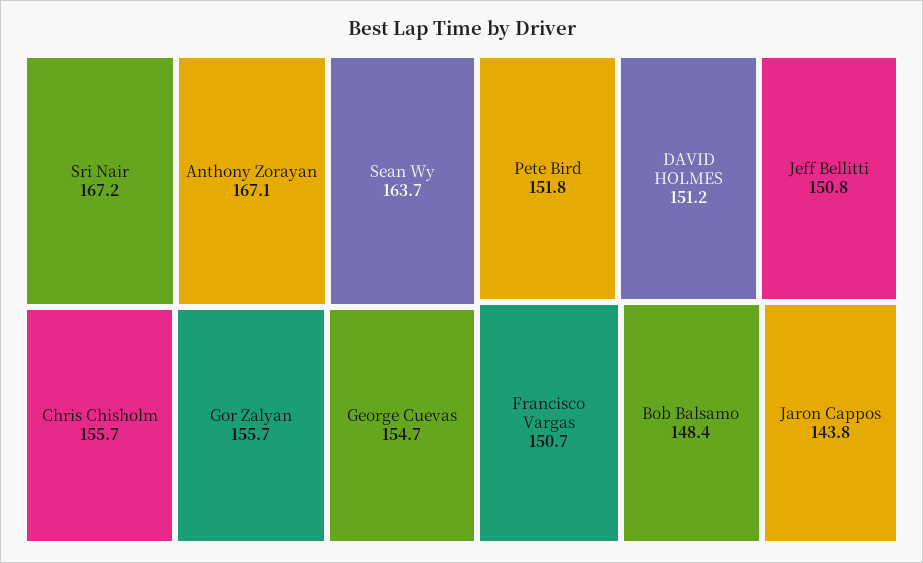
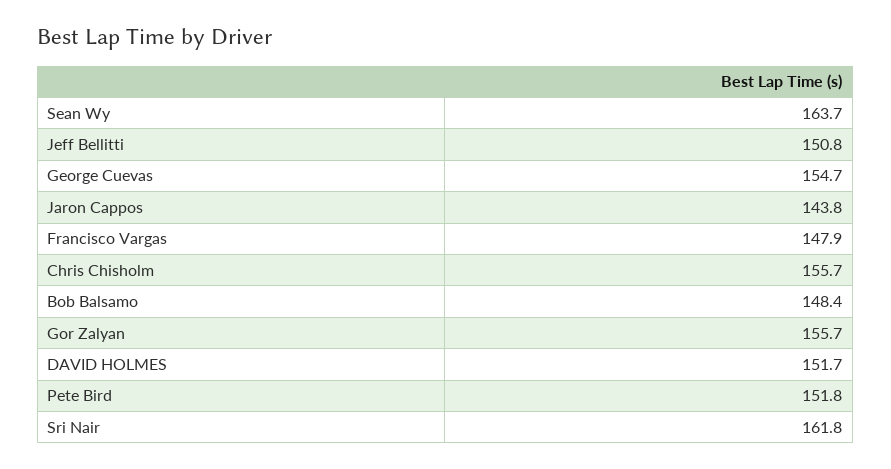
Sri Nair: 167.2 -> 161.8
Anthony Zorayan: 167.1 -> none
DAVID HOLMES: 151.2 -> 151.7
Francisco Vargas: 150.7 -> 147.9

